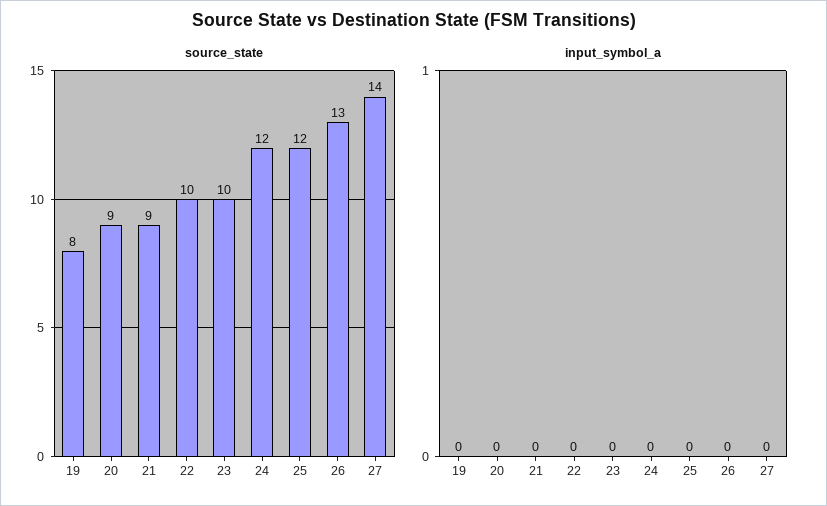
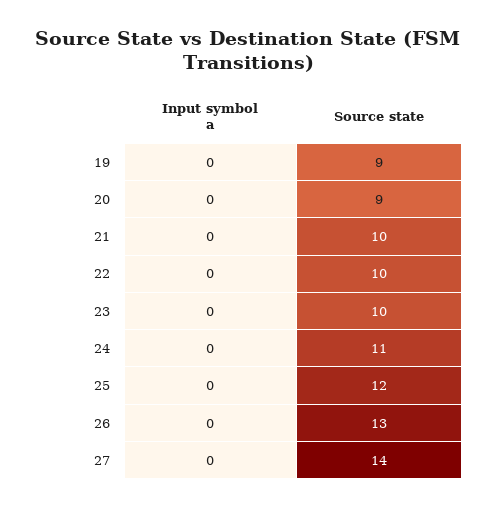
source_state, 19: 8 -> 9
source_state, 21: 9 -> 10
source_state, 24: 12 -> 11

